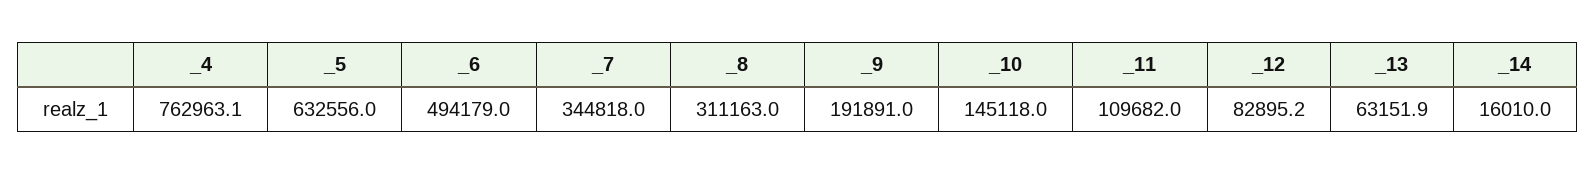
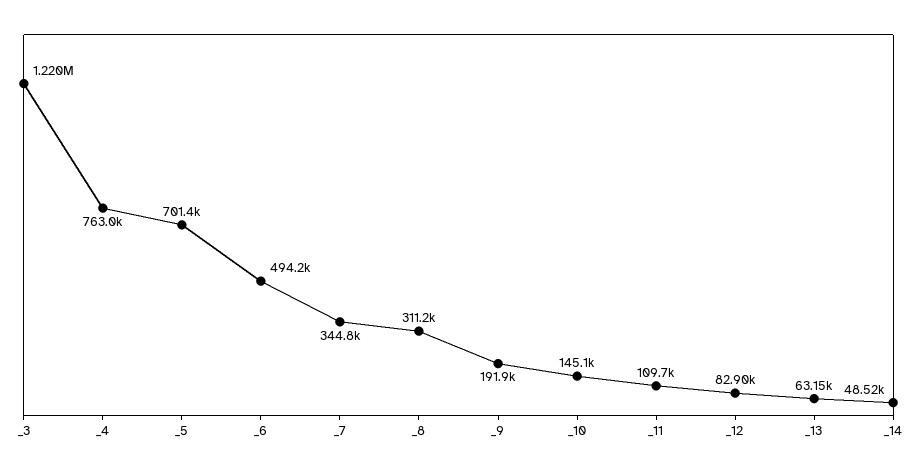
_5: 632556 -> 701400
_14: 16010 -> 48520
_3: none -> 1220000

